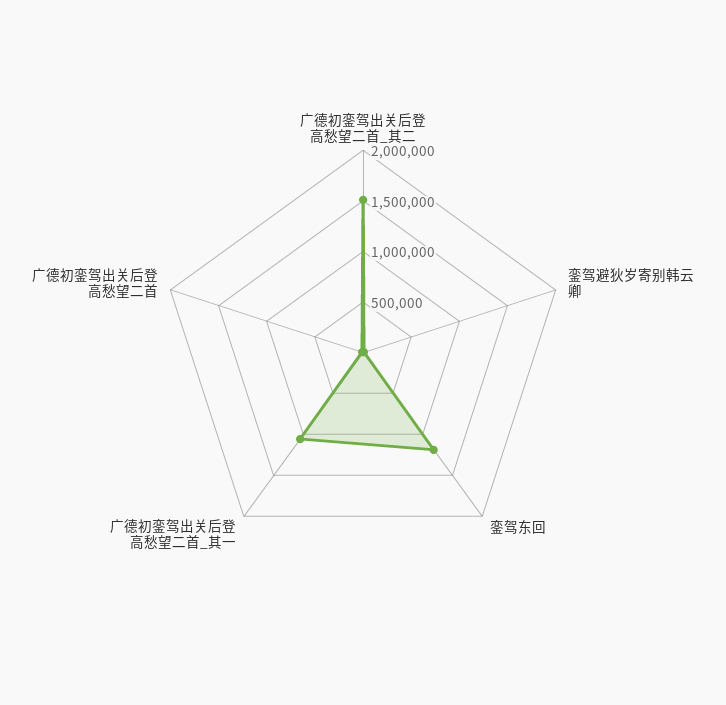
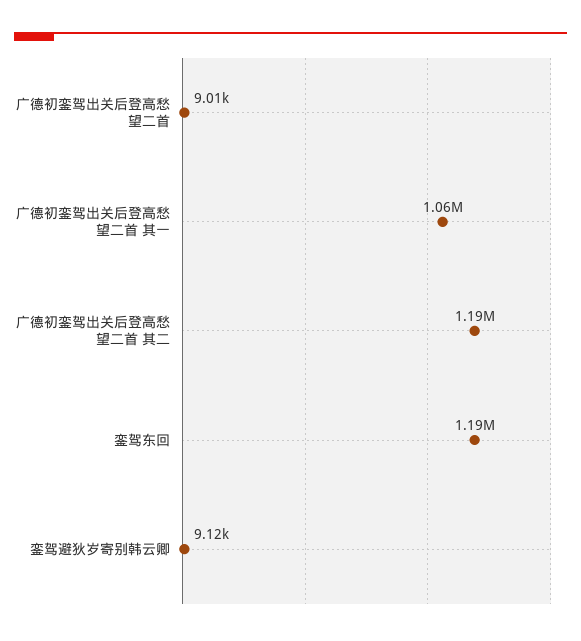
广德初銮驾出关后登高愁望二首_其二: 1500000 -> 1190000

